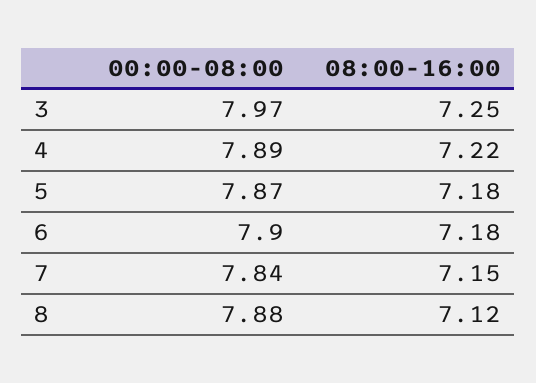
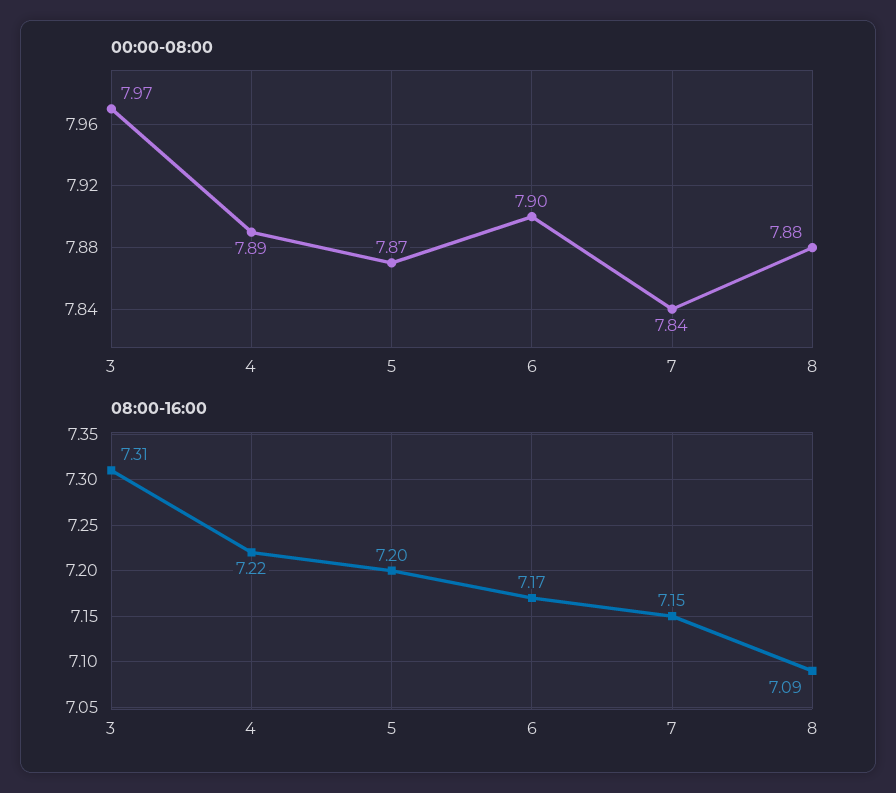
08:00-16:00, 3: 7.25 -> 7.31
08:00-16:00, 5: 7.18 -> 7.2
08:00-16:00, 6: 7.18 -> 7.17
08:00-16:00, 8: 7.12 -> 7.09

